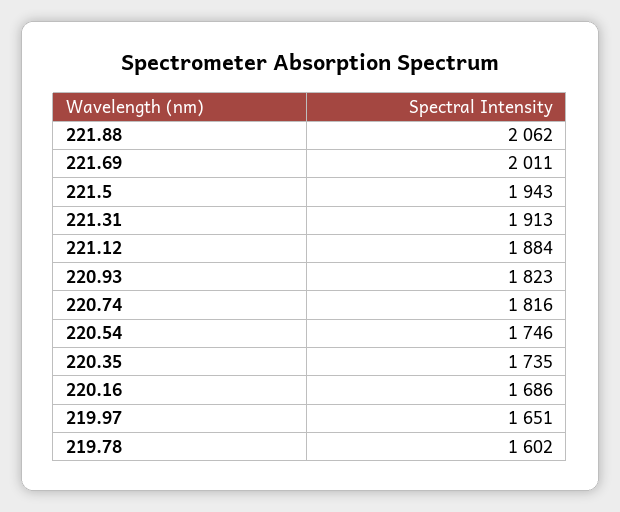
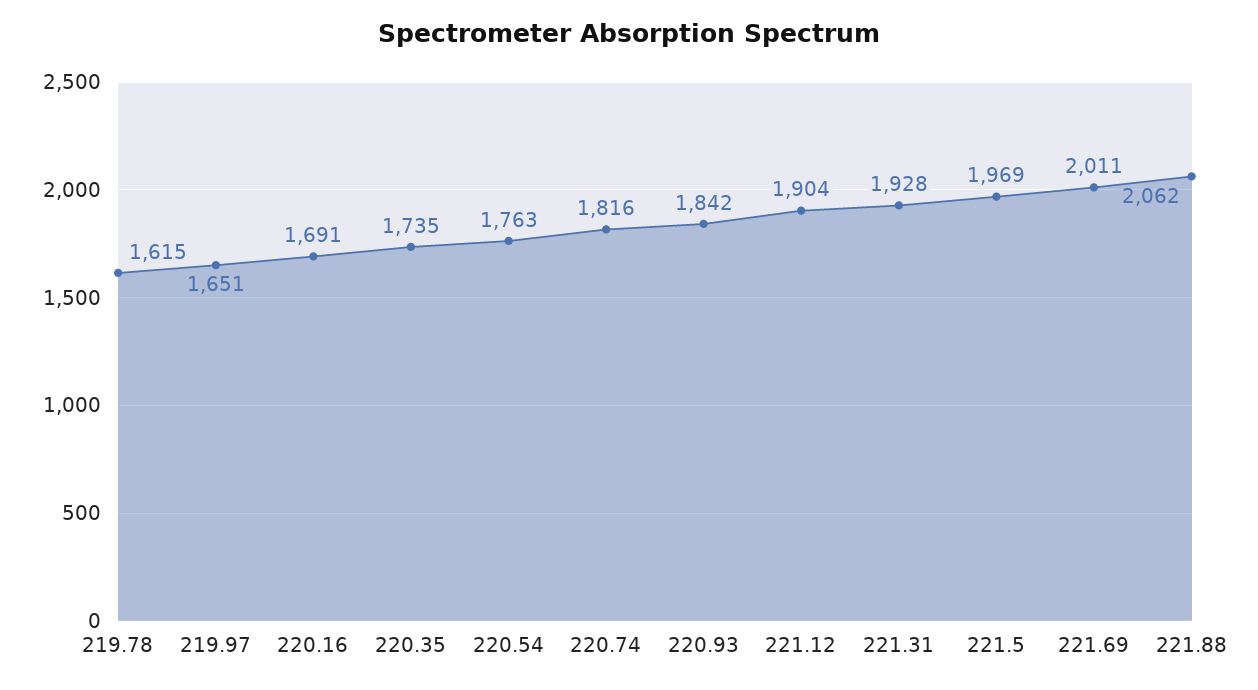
221.5: 1943 -> 1969
221.31: 1913 -> 1928
221.12: 1884 -> 1904
220.93: 1823 -> 1842
220.54: 1746 -> 1763
220.16: 1686 -> 1691
219.78: 1602 -> 1615

